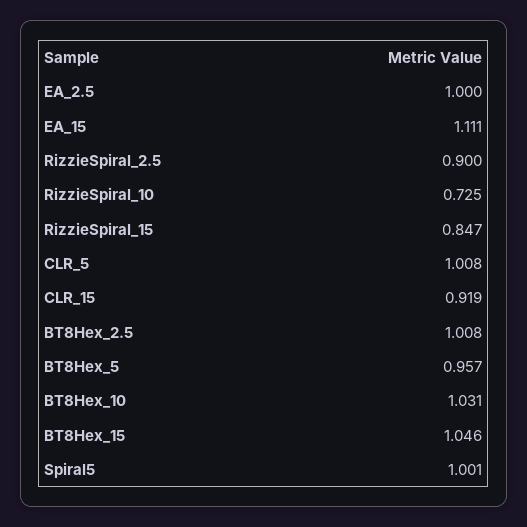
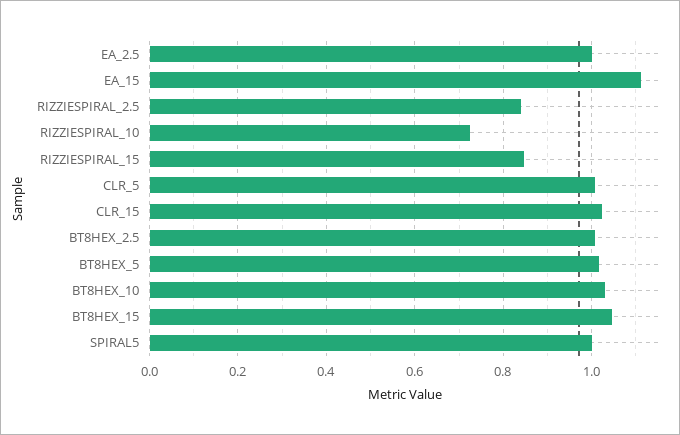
RizzieSpiral_2.5: 0.9 -> 0.84
CLR_15: 0.919 -> 1.02
BT8Hex_5: 0.957 -> 1.02

